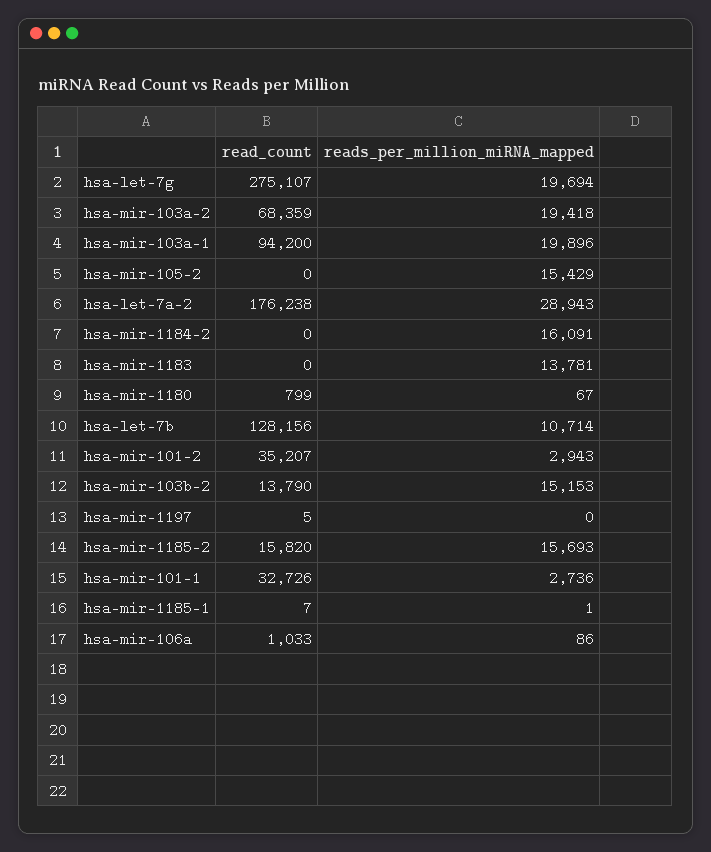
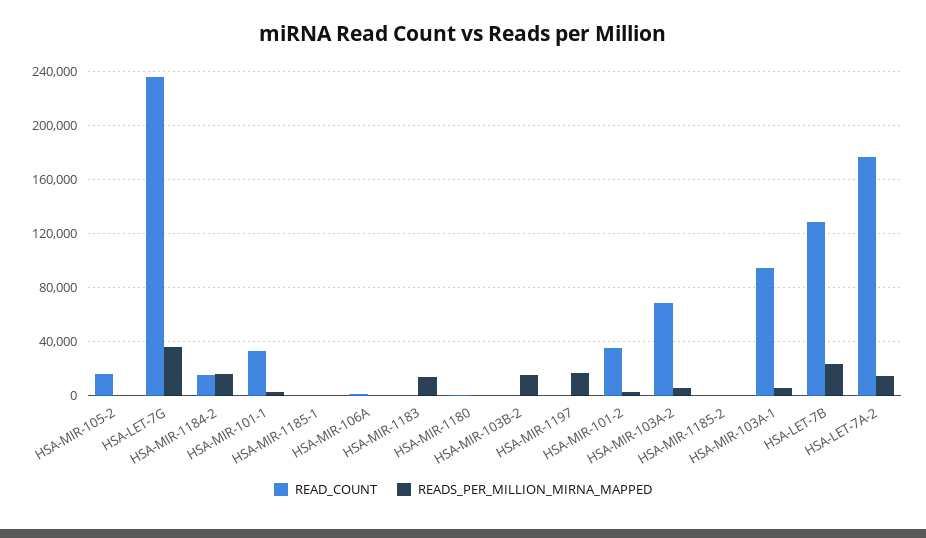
read_count, hsa-let-7g: 275107 -> 235000
reads_per_million_miRNA_mapped, hsa-let-7g: 19694 -> 35000
reads_per_million_miRNA_mapped, hsa-mir-103a-2: 19418 -> 5000
reads_per_million_miRNA_mapped, hsa-mir-103a-1: 19896 -> 5000
read_count, hsa-mir-105-2: 0 -> 15000
reads_per_million_miRNA_mapped, hsa-mir-105-2: 15429 -> 0
reads_per_million_miRNA_mapped, hsa-let-7a-2: 28943 -> 15000
read_count, hsa-mir-1184-2: 0 -> 15000
reads_per_million_miRNA_mapped, hsa-let-7b: 10714 -> 25000
read_count, hsa-mir-103b-2: 13790 -> 0
reads_per_million_miRNA_mapped, hsa-mir-1197: 0 -> 15000
read_count, hsa-mir-1185-2: 15820 -> 0
reads_per_million_miRNA_mapped, hsa-mir-1185-2: 15693 -> 0

